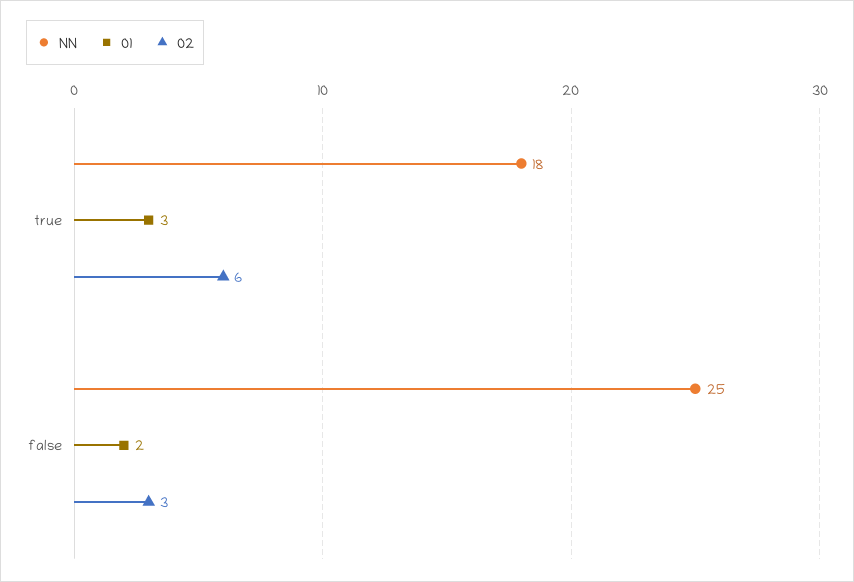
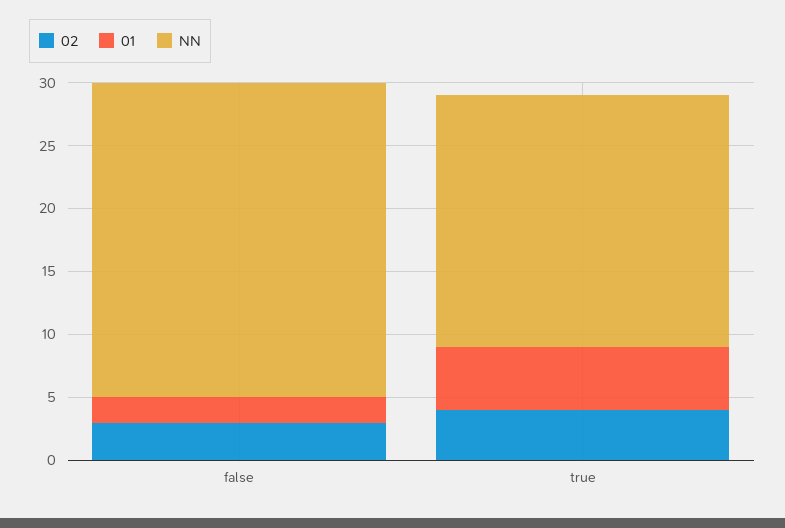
NN, true: 18 -> 20
01, true: 3 -> 5
02, true: 6 -> 4

